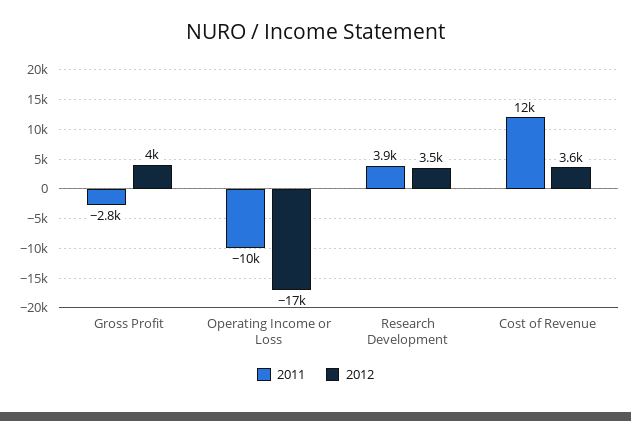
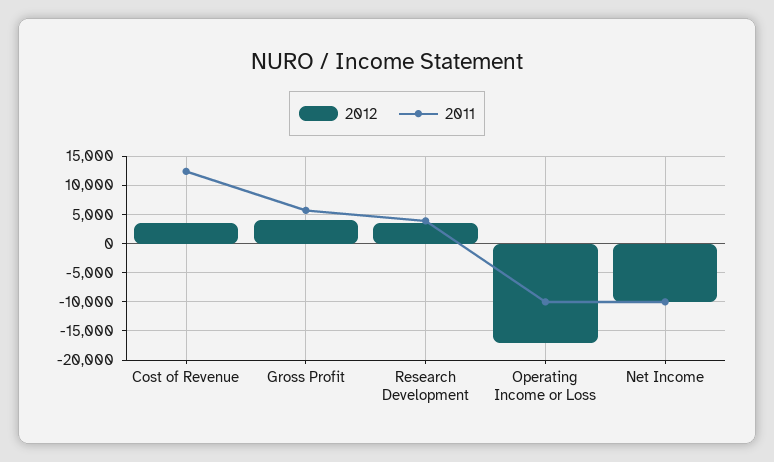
2011, Gross Profit: -2800 -> 5000
2012, Net Income: none -> -10000
2011, Net Income: none -> -10000

